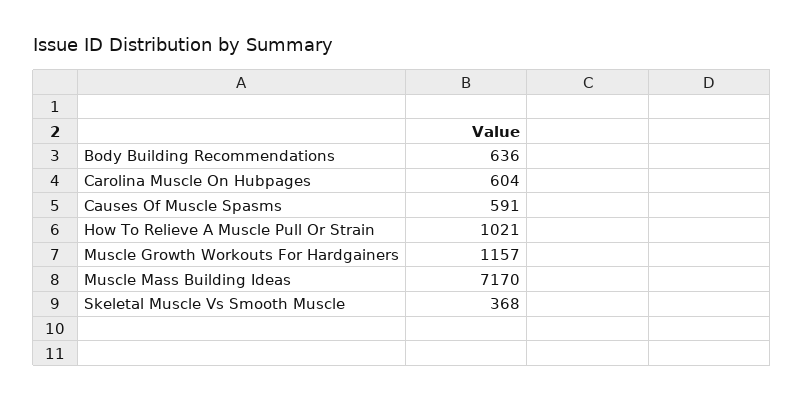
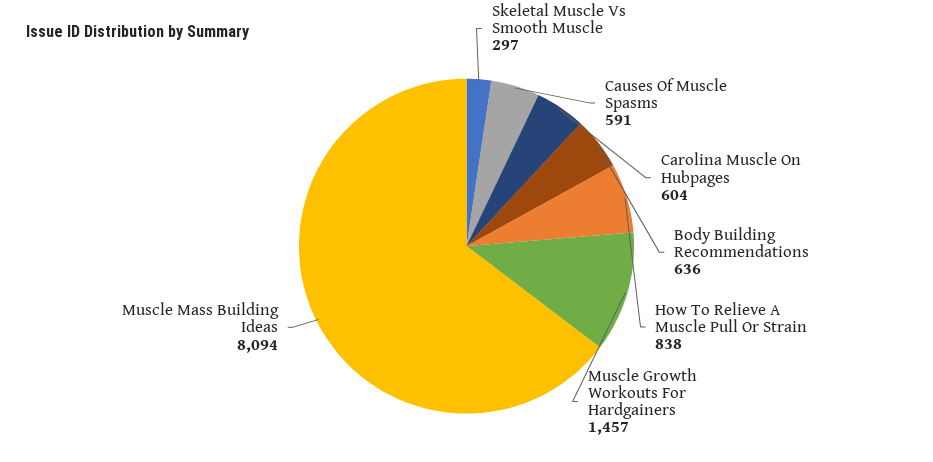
How To Relieve A Muscle Pull Or Strain: 1021 -> 838
Muscle Growth Workouts For Hardgainers: 1157 -> 1457
Muscle Mass Building Ideas: 7170 -> 8094
Skeletal Muscle Vs Smooth Muscle: 368 -> 297

